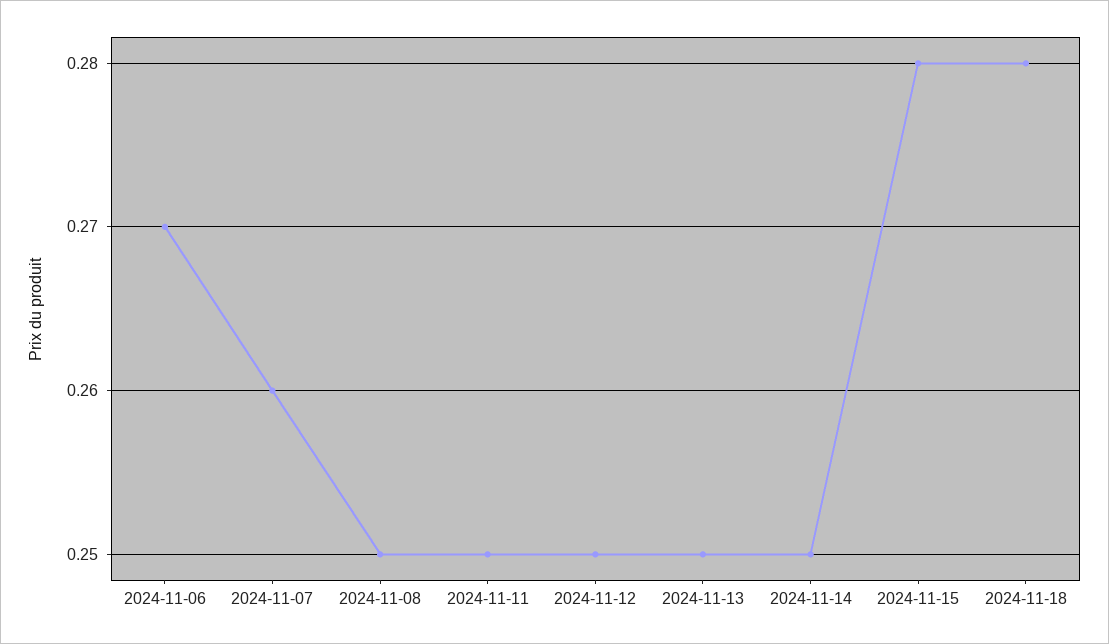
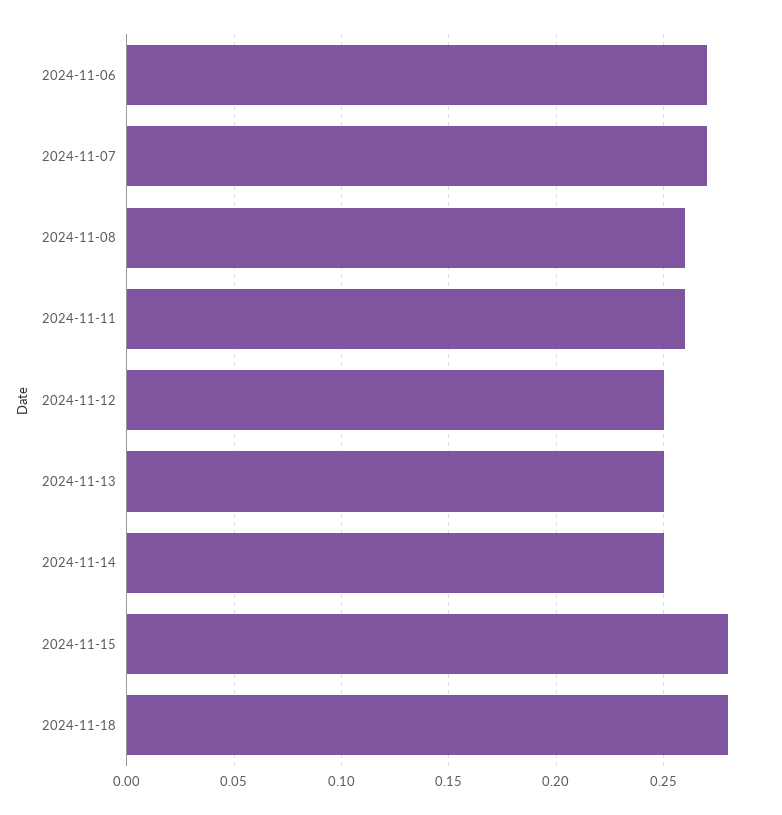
2024-11-07: 0.26 -> 0.27
2024-11-08: 0.25 -> 0.26
2024-11-11: 0.25 -> 0.26

